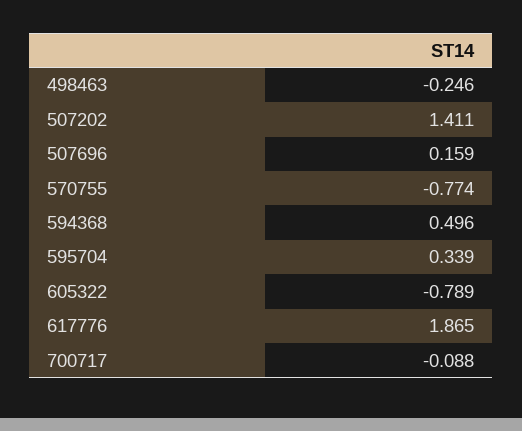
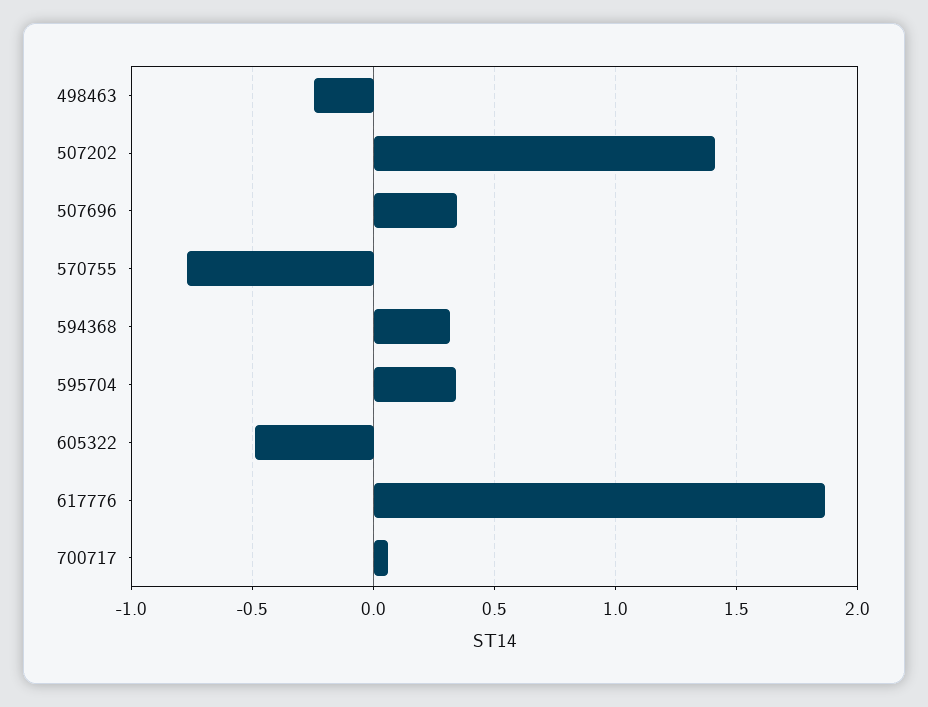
507696: 0.159 -> 0.35
594368: 0.496 -> 0.3
605322: -0.789 -> -0.5
700717: -0.088 -> 0.05

